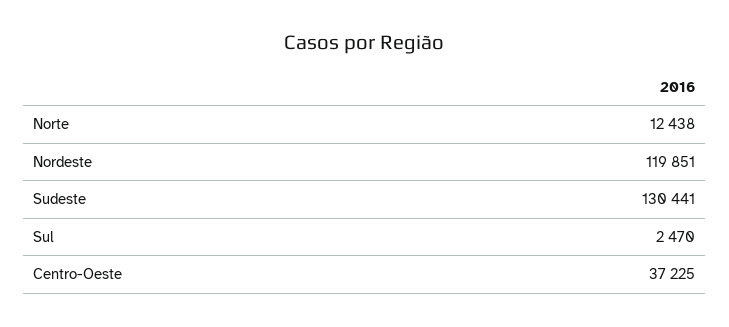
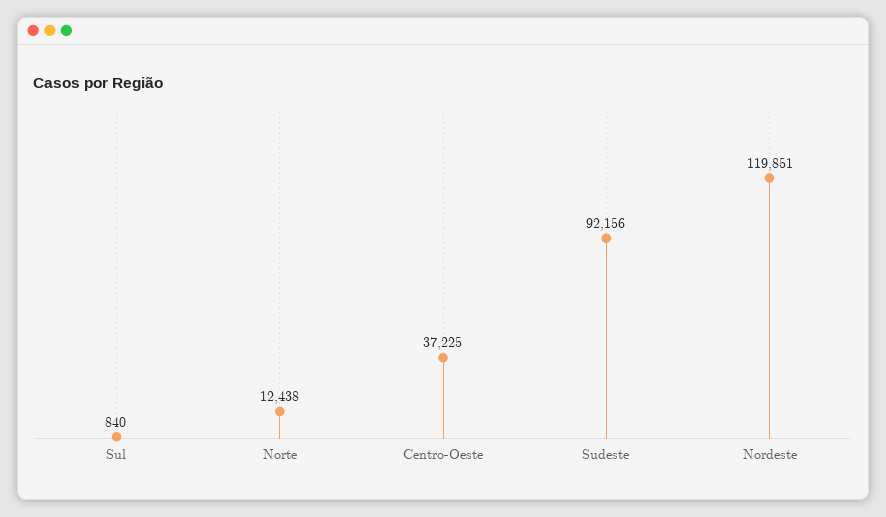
Sudeste: 130441 -> 92156
Sul: 2470 -> 840

